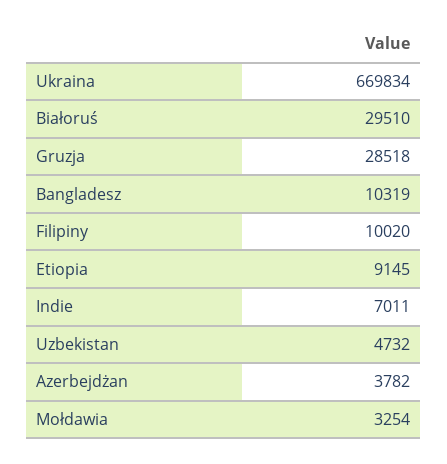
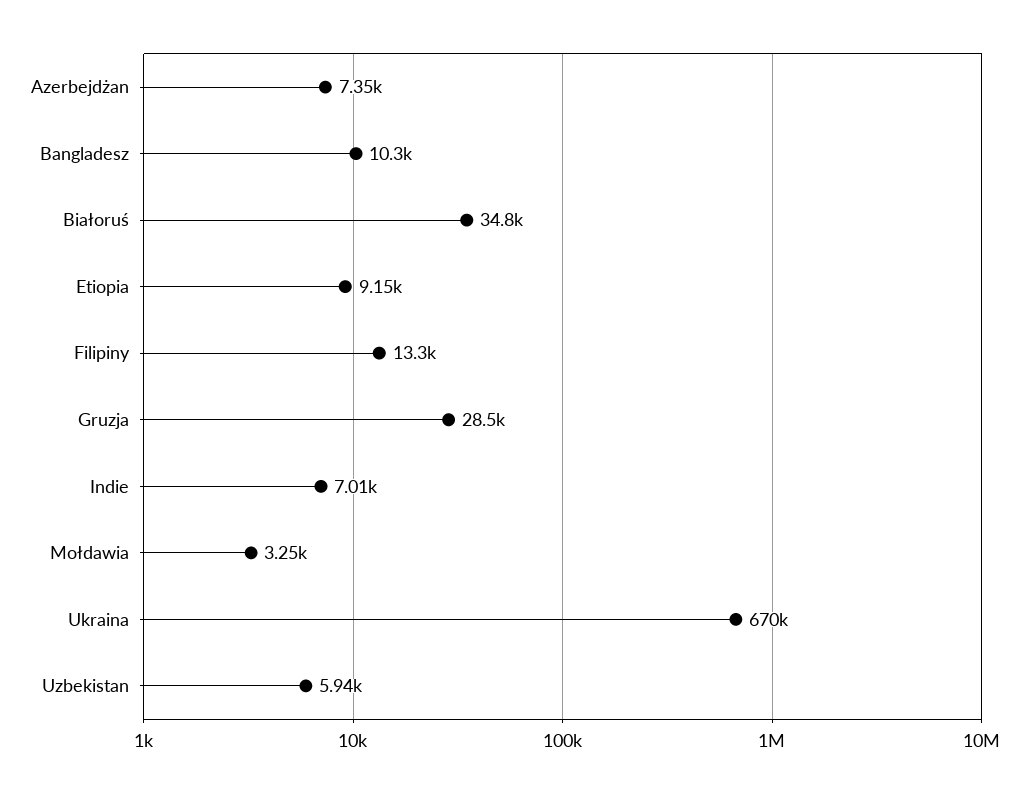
Białoruś: 29510 -> 34800
Filipiny: 10020 -> 13300
Uzbekistan: 4732 -> 5940
Azerbejdżan: 3782 -> 7350

